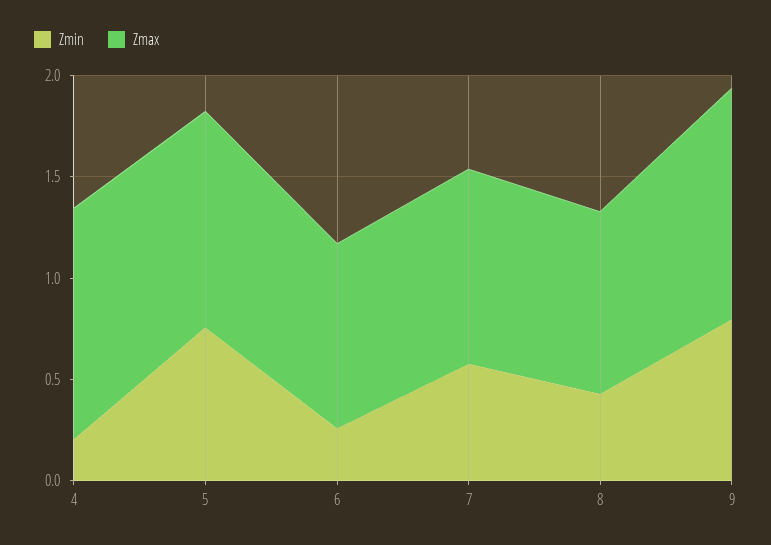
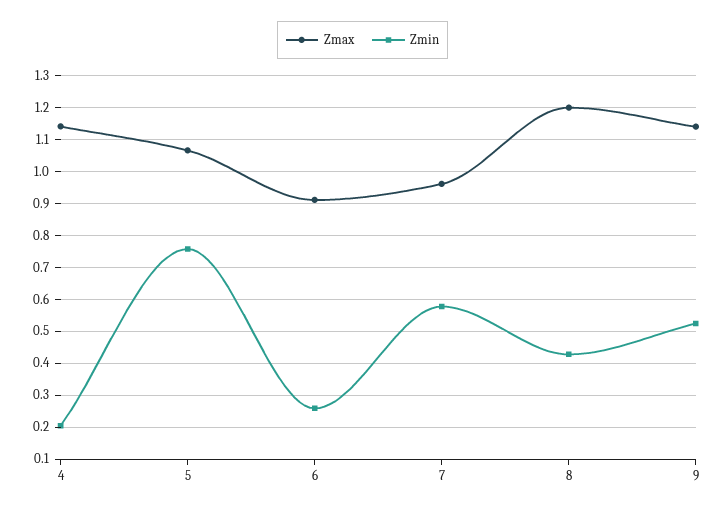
Zmax, 8: 0.9 -> 1.2
Zmin, 9: 0.8 -> 0.52

